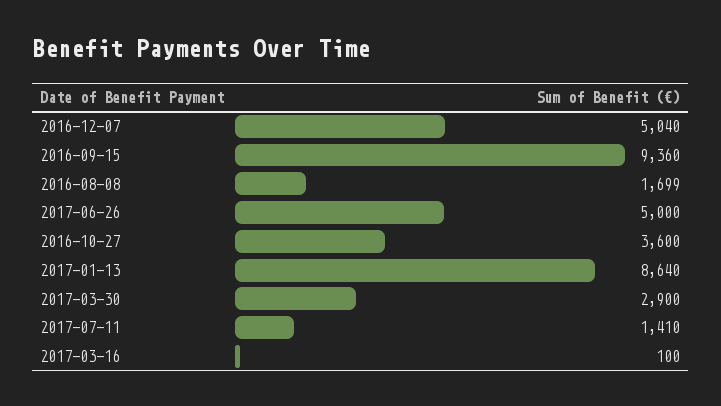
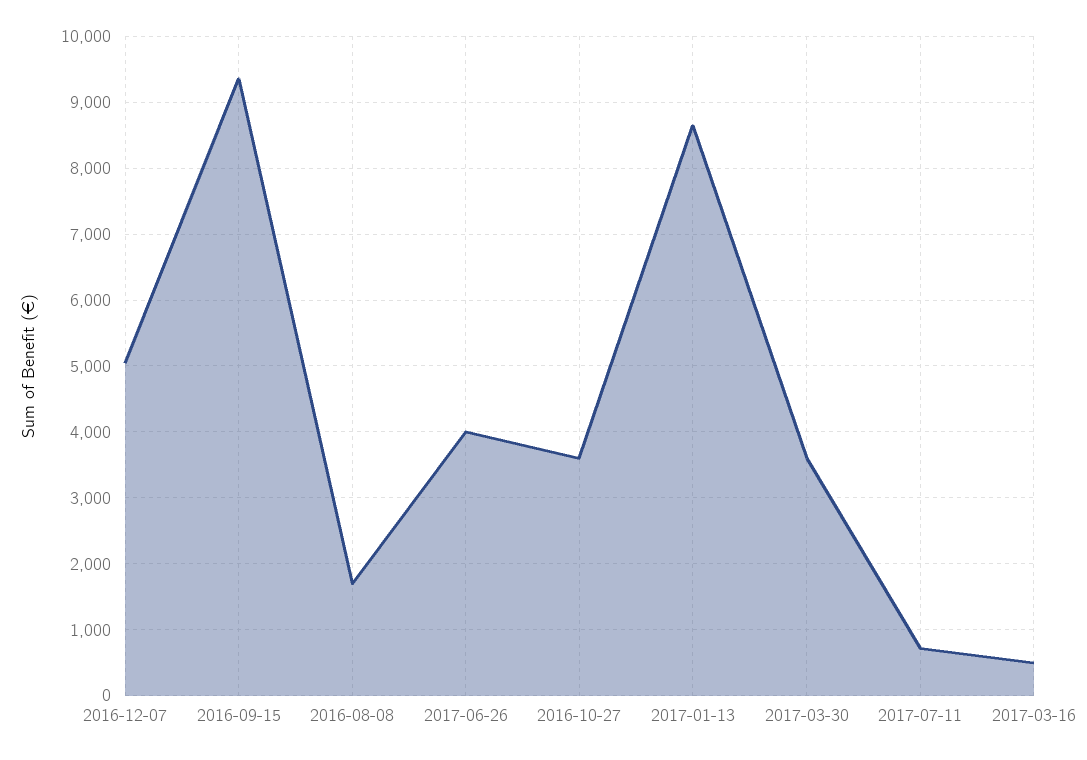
2017-06-26: 5000 -> 4000
2017-03-30: 2900 -> 3600
2017-07-11: 1410 -> 700
2017-03-16: 100 -> 500

